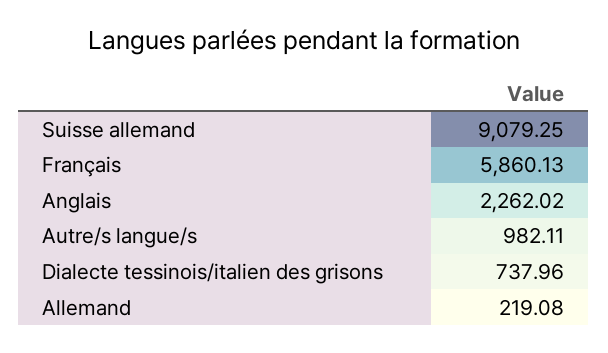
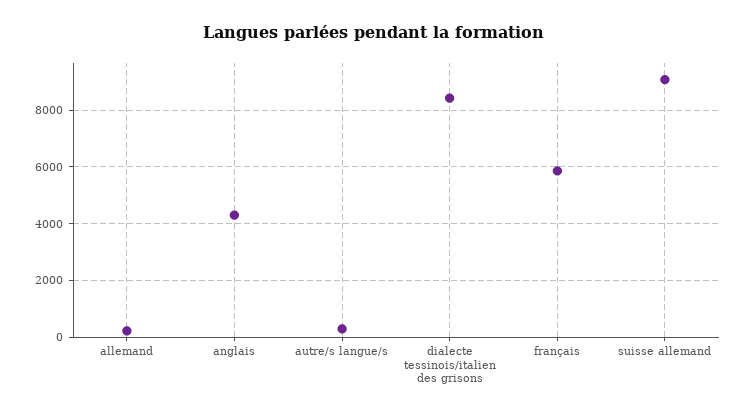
Anglais: 2262.02 -> 4250
Autre/s langue/s: 982.11 -> 250
Dialecte tessinois/italien des grisons: 737.96 -> 8500

